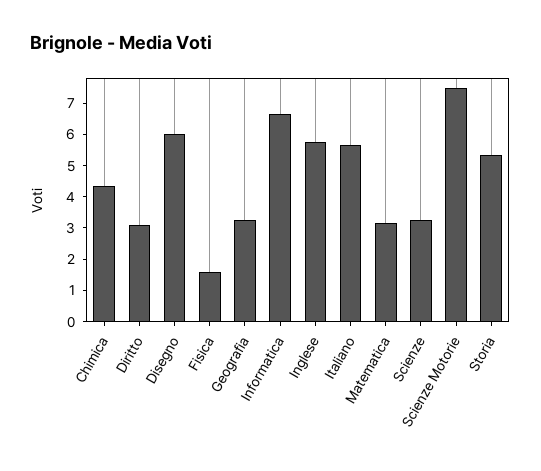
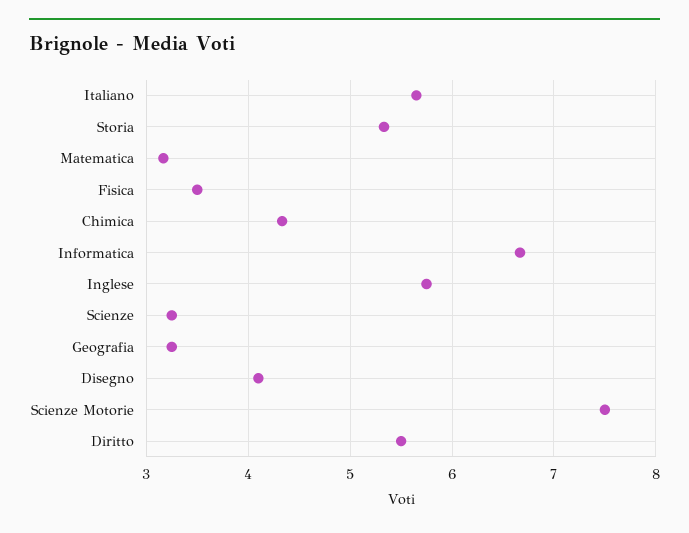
Diritto: 3 -> 5.5
Disegno: 6 -> 4.1
Fisica: 1.5 -> 3.5

